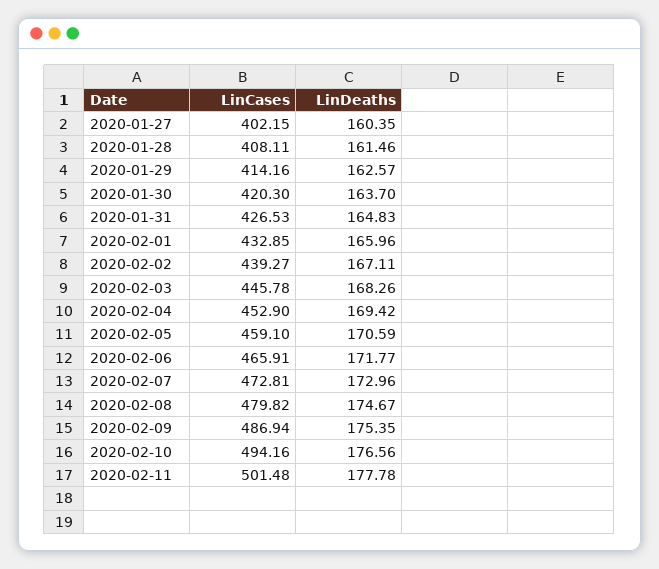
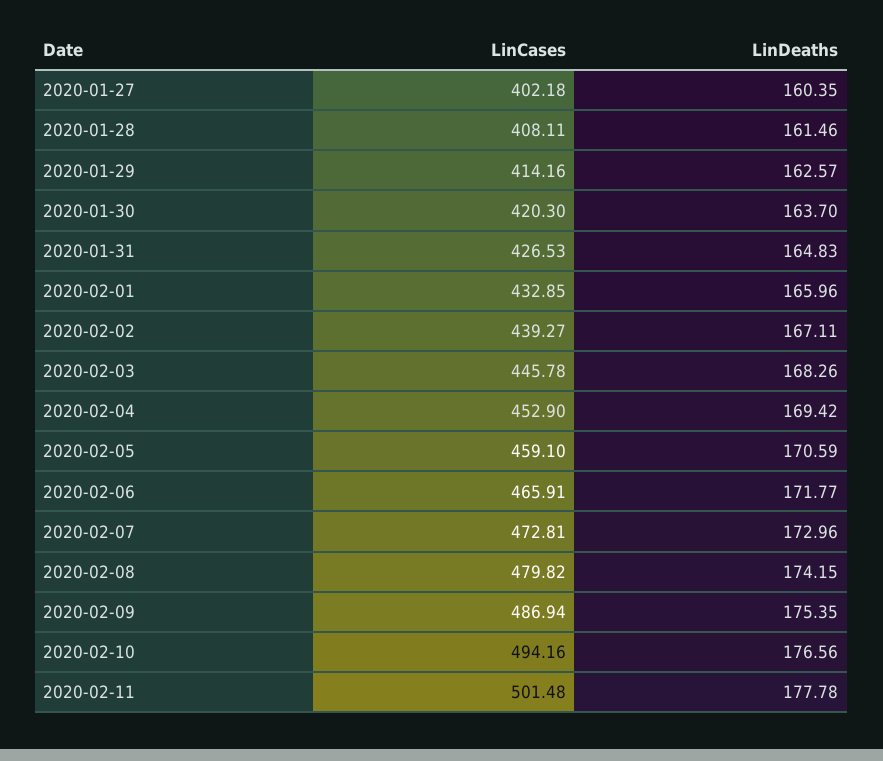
LinCases, 2020-01-27: 402.15 -> 402.18
LinDeaths, 2020-02-08: 174.67 -> 174.15

